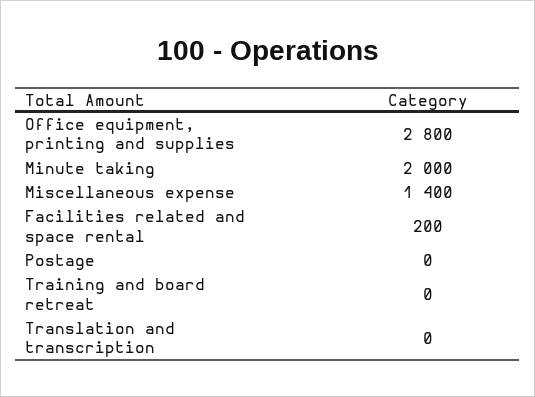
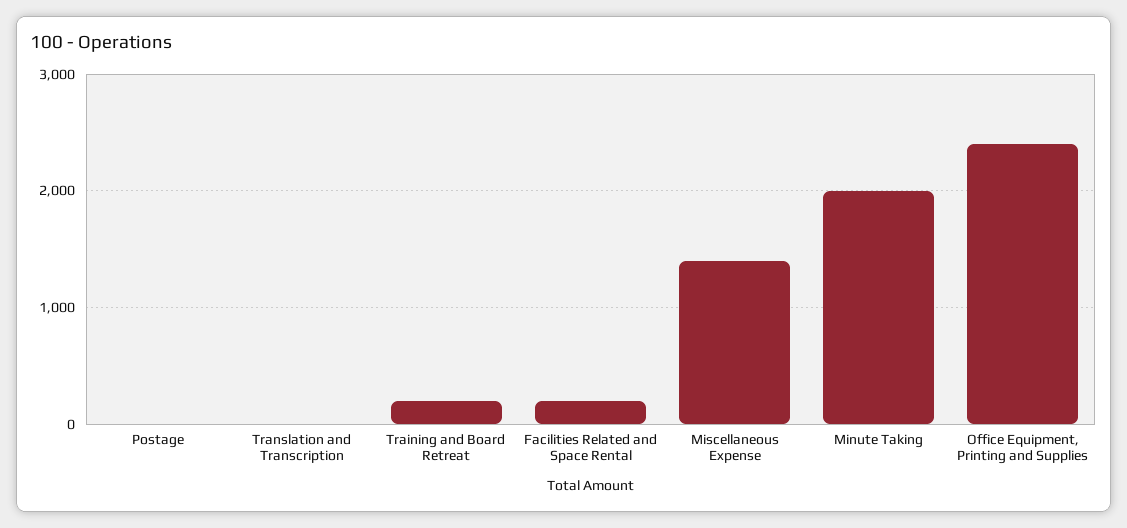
Office equipment, printing and supplies: 2800 -> 2400
Training and board retreat: 0 -> 200

